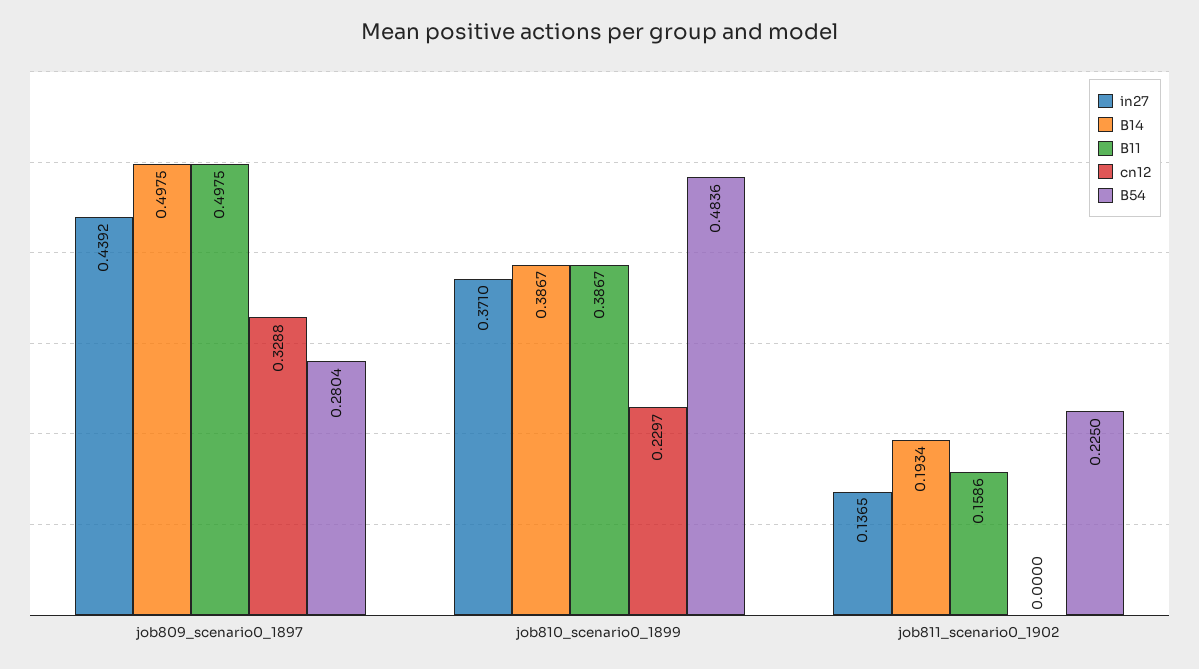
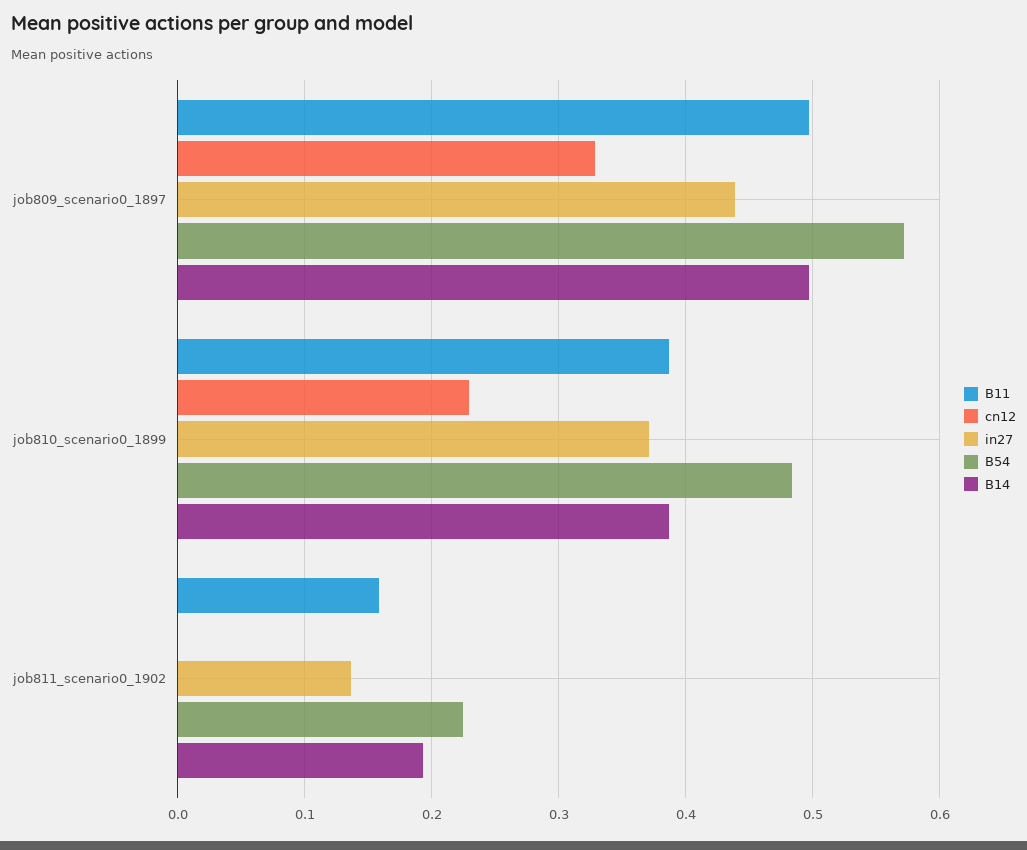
B54, job809_scenario0_1897: 0.2804 -> 0.57

